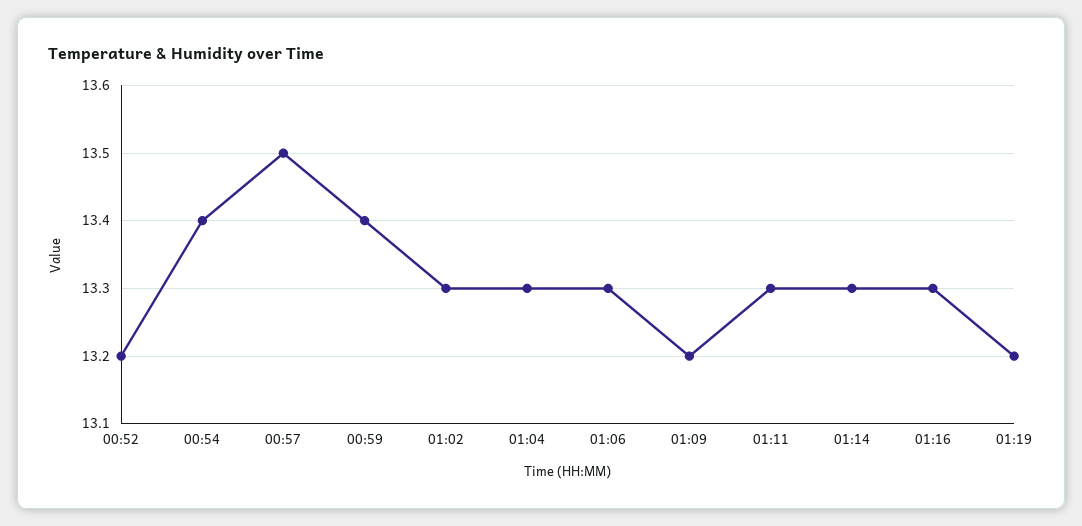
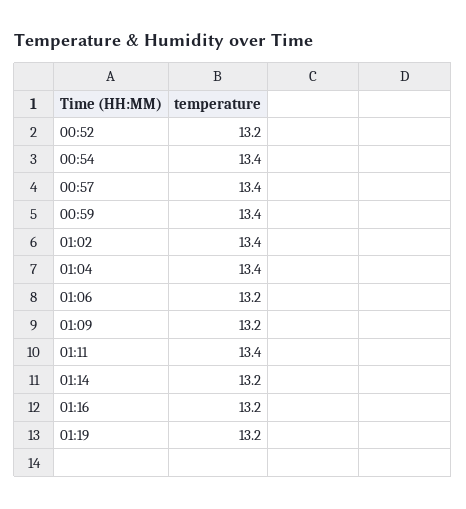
00:57: 13.5 -> 13.4
01:02: 13.3 -> 13.4
01:04: 13.3 -> 13.4
01:06: 13.3 -> 13.2
01:11: 13.3 -> 13.4
01:14: 13.3 -> 13.2
01:16: 13.3 -> 13.2

